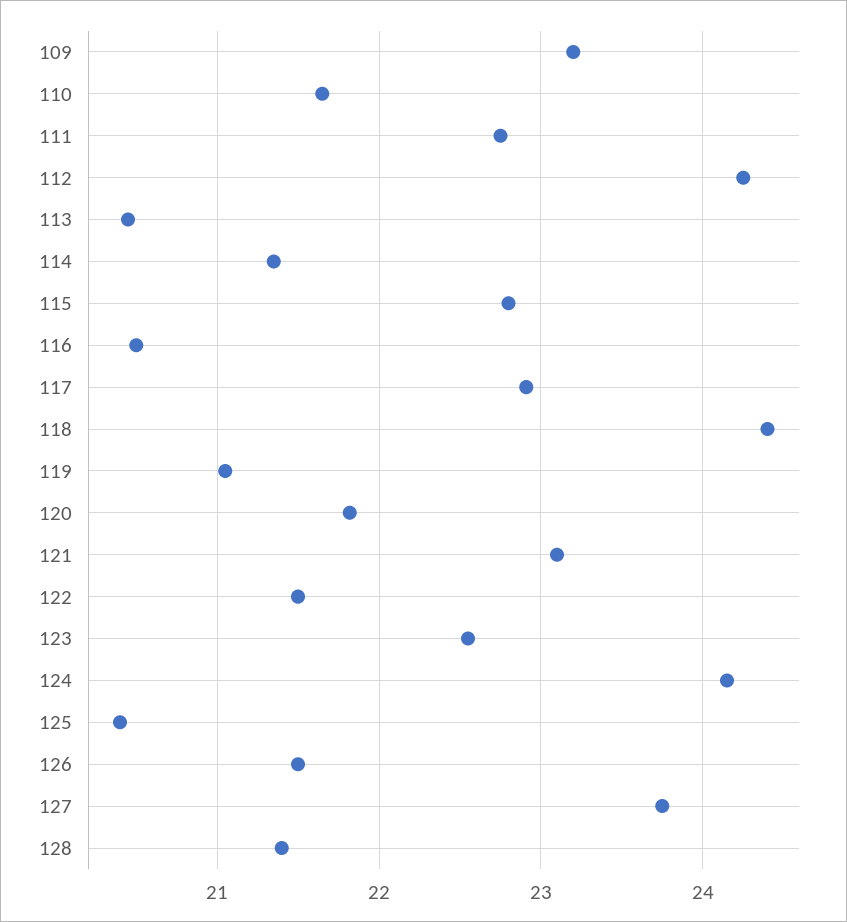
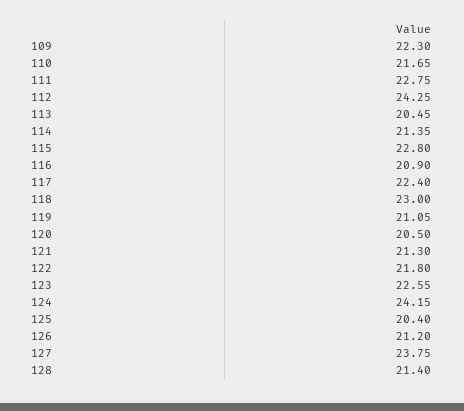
109: 23.2 -> 22.3
116: 20.5 -> 20.9
117: 22.9 -> 22.4
118: 24.4 -> 23
120: 21.8 -> 20.5
121: 23.1 -> 21.3
122: 21.5 -> 21.8
126: 21.5 -> 21.2

